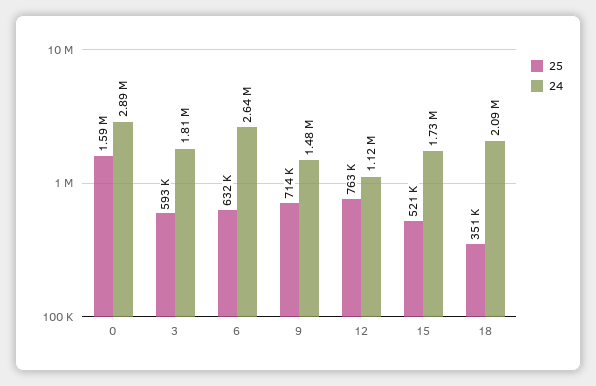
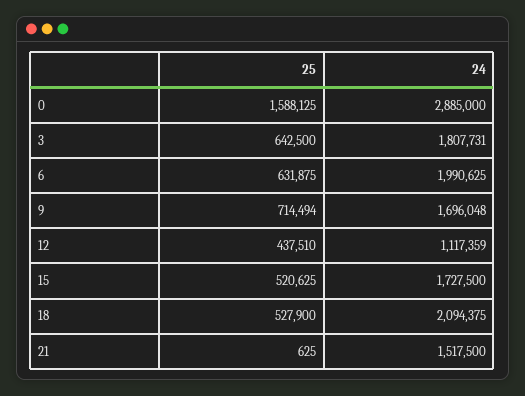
25, 3: 593000 -> 642500
24, 6: 2640000 -> 1990625
24, 9: 1480000 -> 1696048
25, 12: 763000 -> 437510
25, 18: 351000 -> 527900
25, 21: none -> 625
24, 21: none -> 1517500

